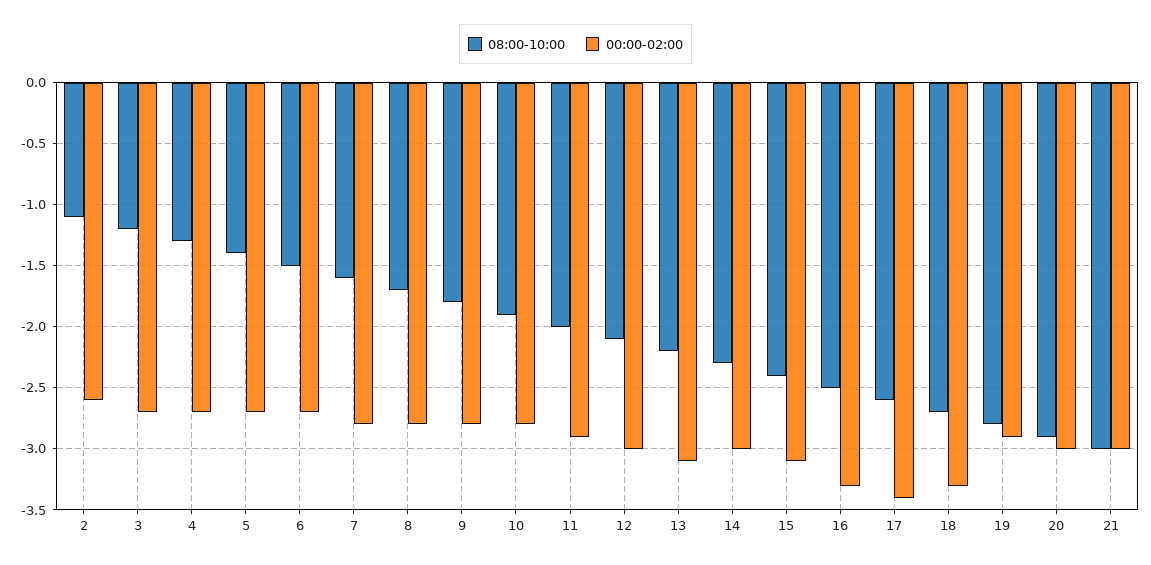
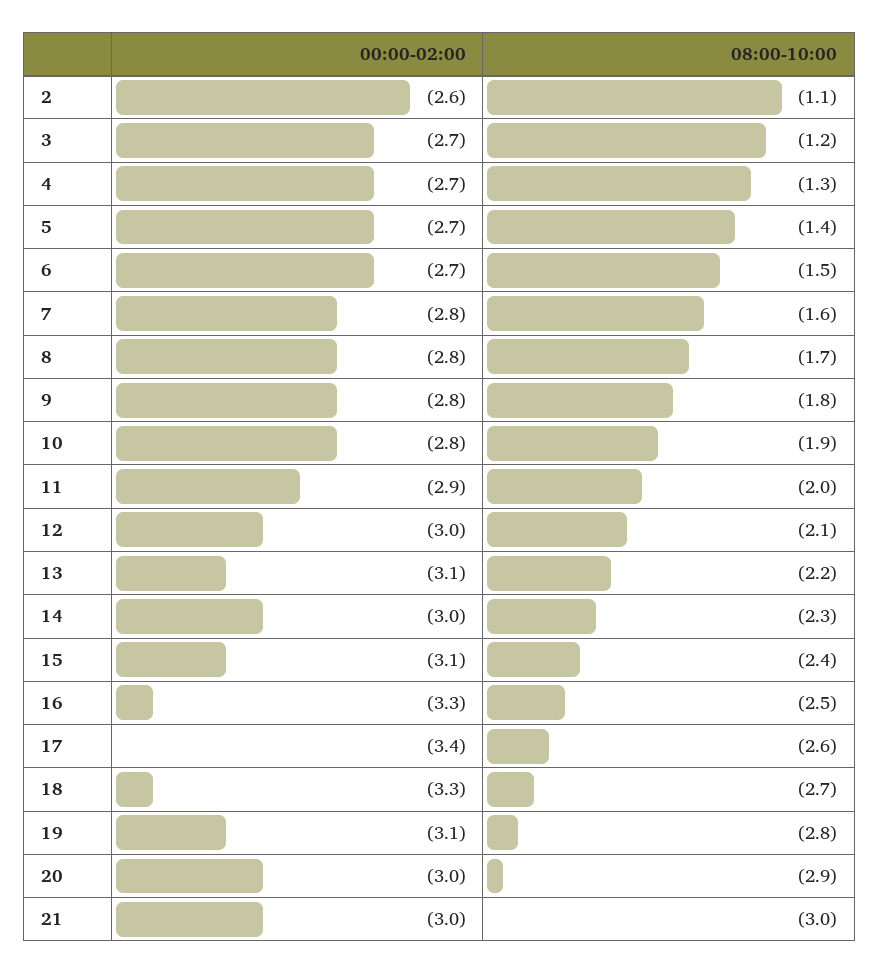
00:00-02:00, 19: -2.9 -> -3.1

